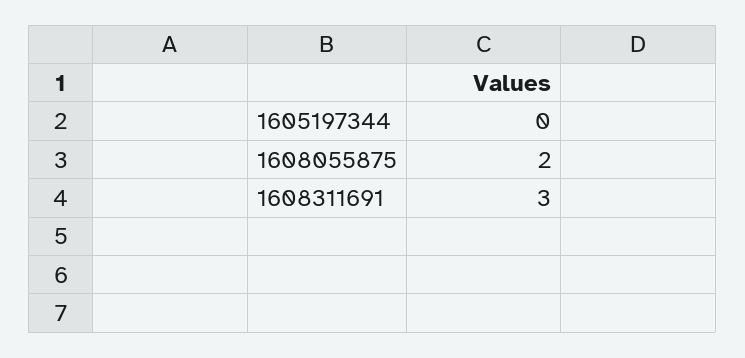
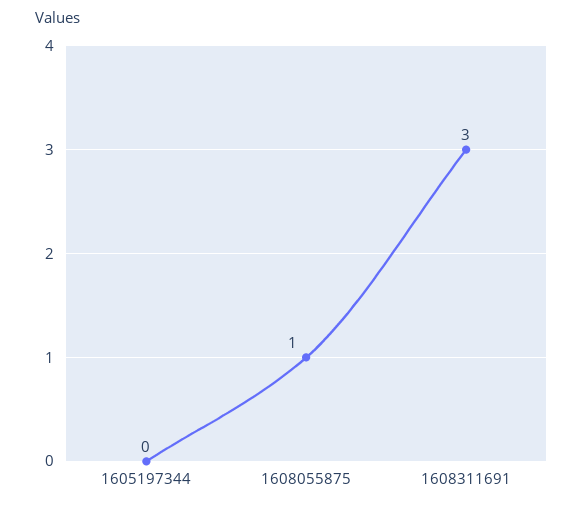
1608055875: 2 -> 1

